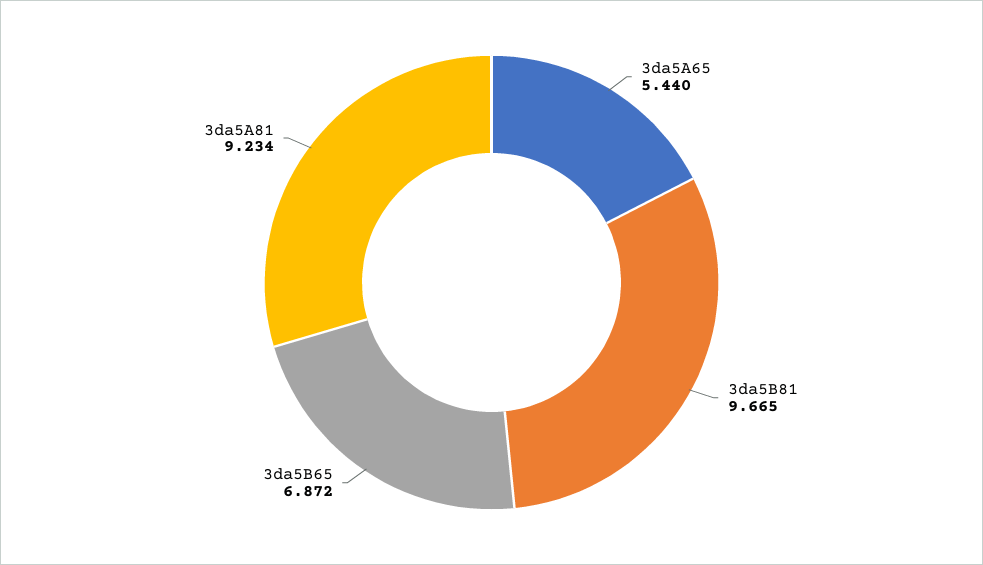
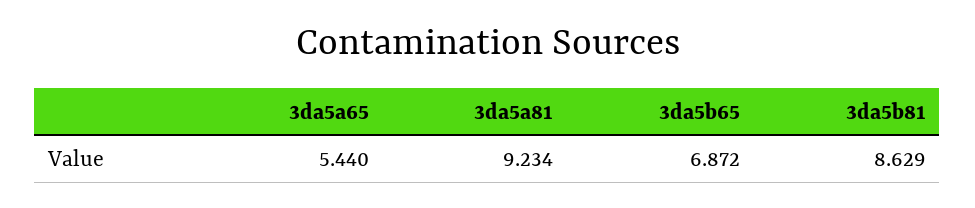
3da5B81: 9.665 -> 8.629

